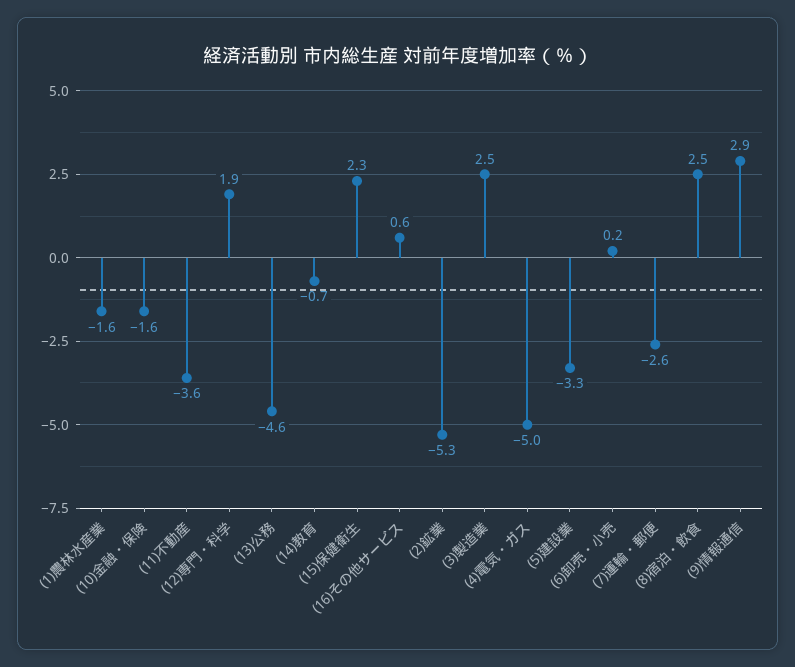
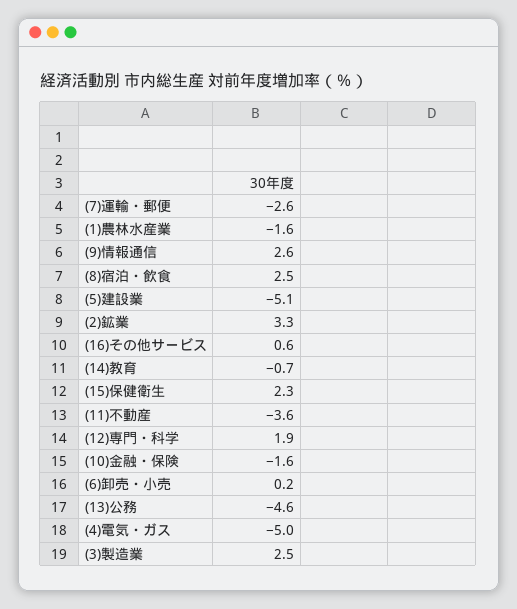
(2)鉱業: -5.3 -> 3.3
(5)建設業: -3.3 -> -5.1
(9)情報通信: 2.9 -> 2.6

